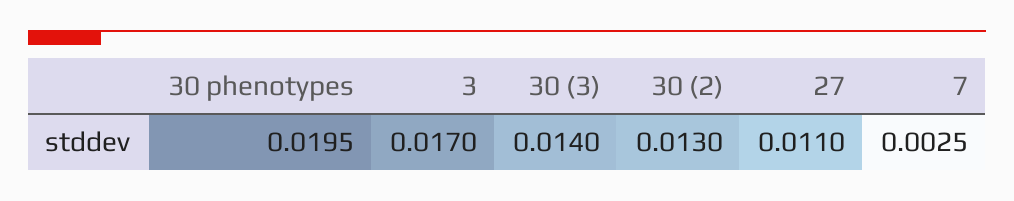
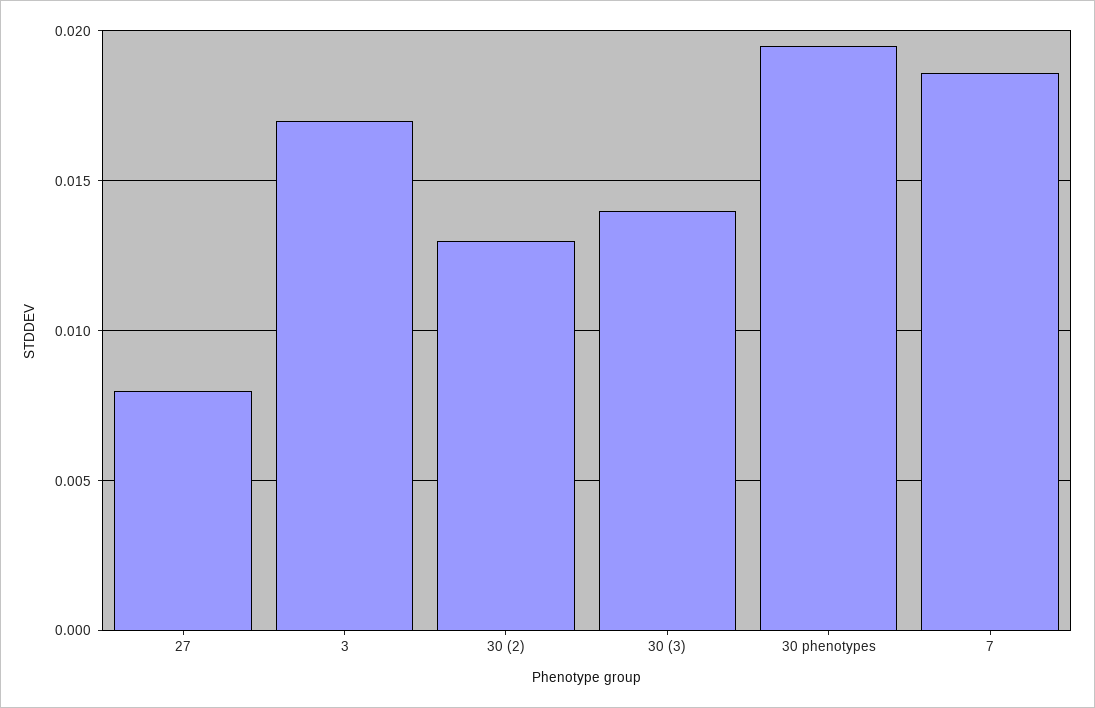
27: 0.011 -> 0.008
7: 0.0025 -> 0.0185

